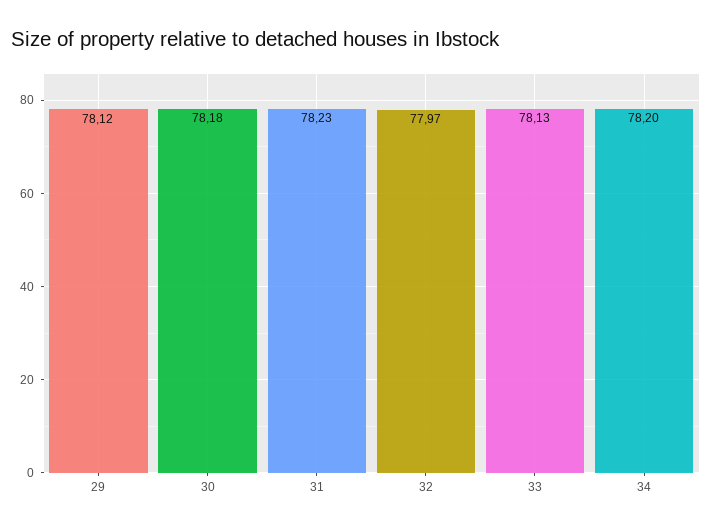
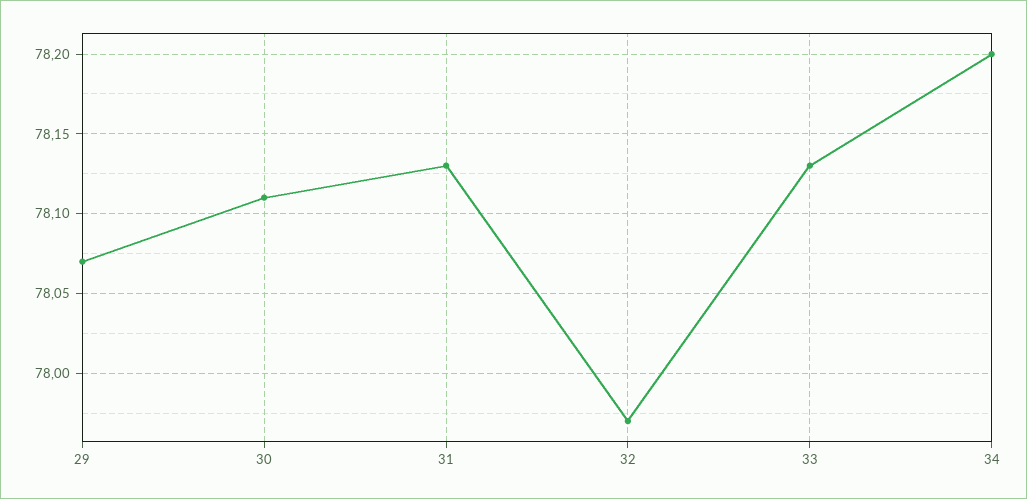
29: 78.12 -> 78.07
30: 78.18 -> 78.11
31: 78.23 -> 78.13

